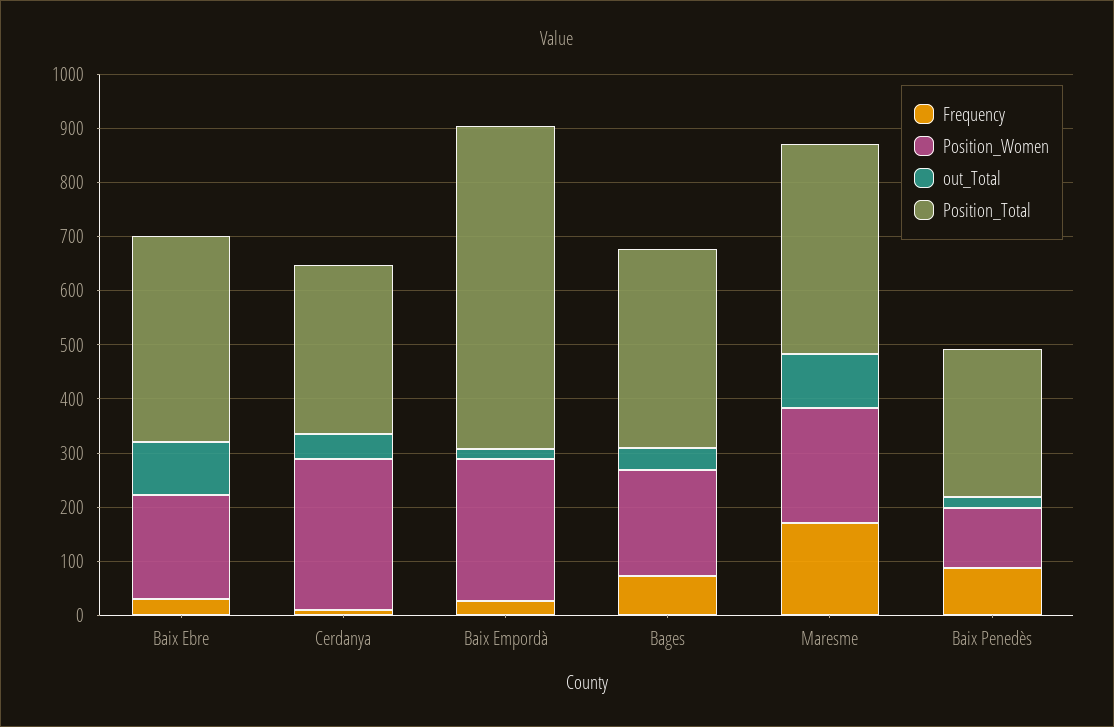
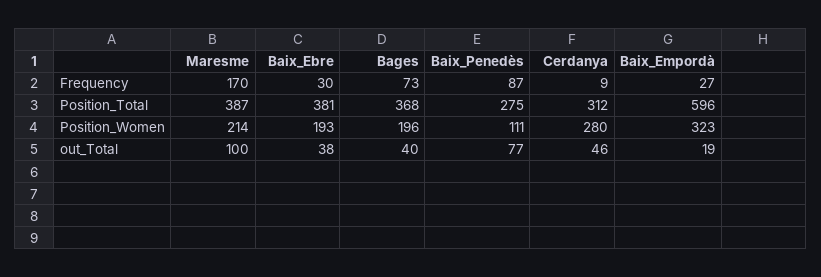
out_Total, Baix Ebre: 100 -> 38
Position_Women, Baix Empordà: 260 -> 323
out_Total, Baix Penedès: 20 -> 77

